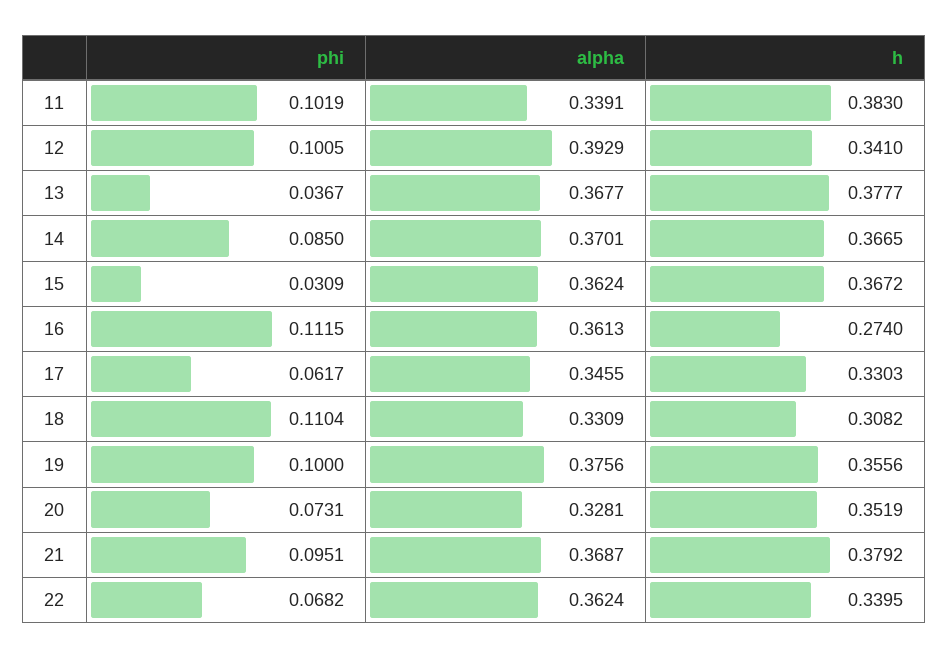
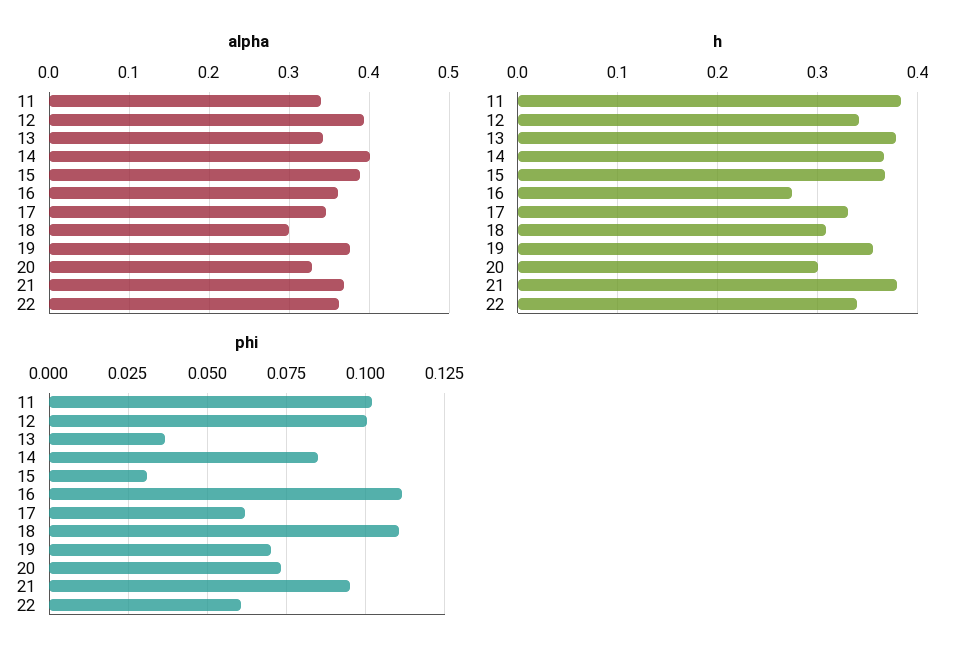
alpha, 13: 0.3677 -> 0.34
alpha, 14: 0.3701 -> 0.4
alpha, 15: 0.3624 -> 0.39
alpha, 18: 0.3309 -> 0.3
phi, 19: 0.1 -> 0.07
h, 20: 0.3519 -> 0.3
phi, 22: 0.0682 -> 0.06

